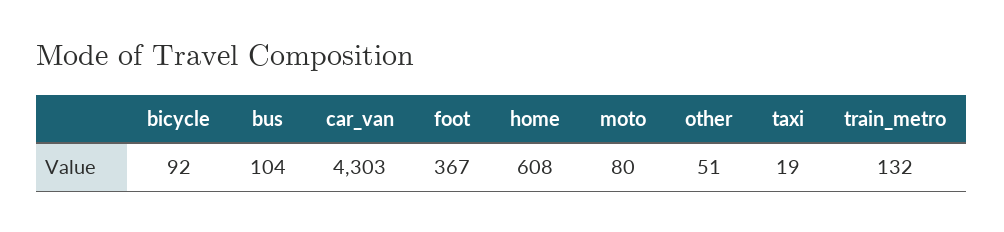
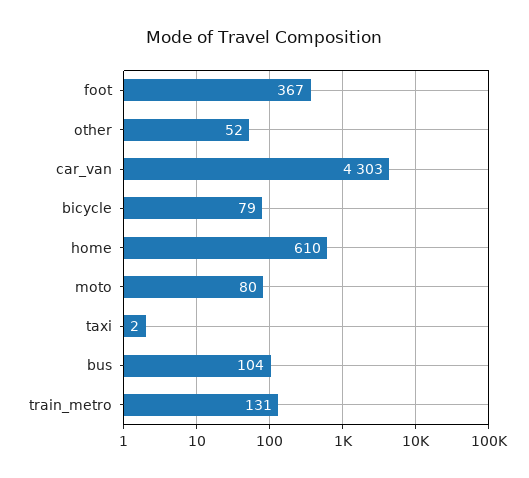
bicycle: 92 -> 79
home: 608 -> 610
other: 51 -> 52
taxi: 19 -> 2
train_metro: 132 -> 131

